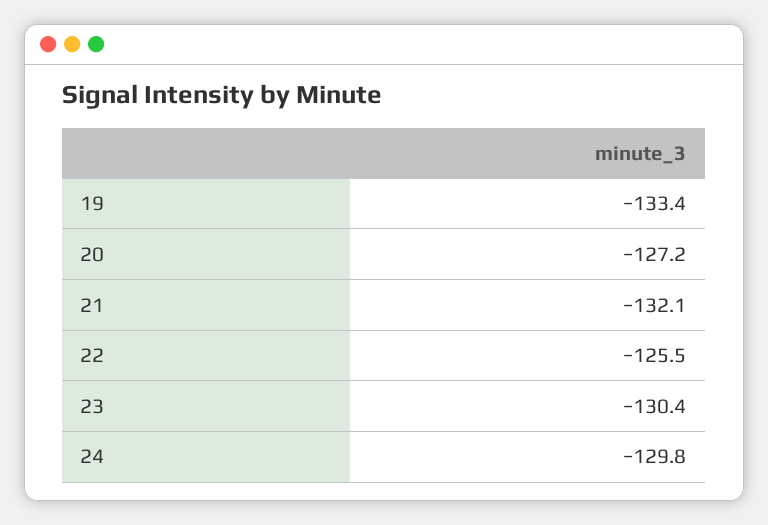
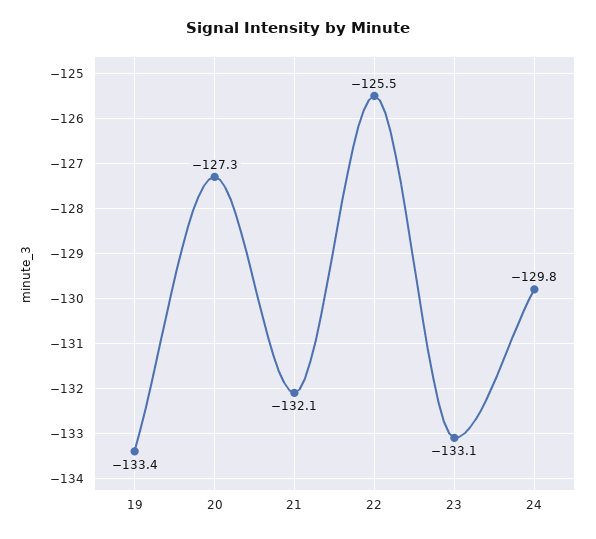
20: -127.2 -> -127.3
23: -130.4 -> -133.1

